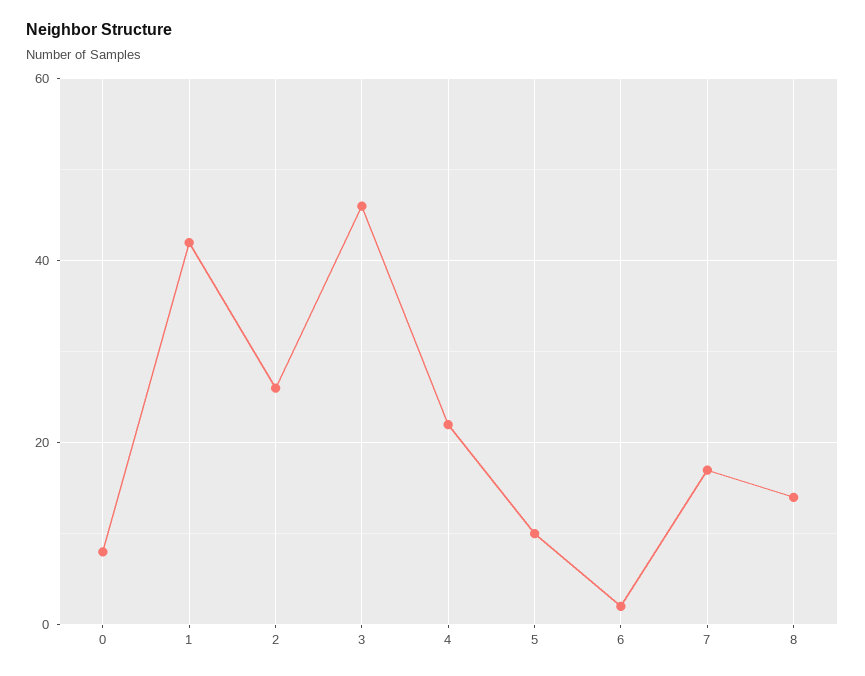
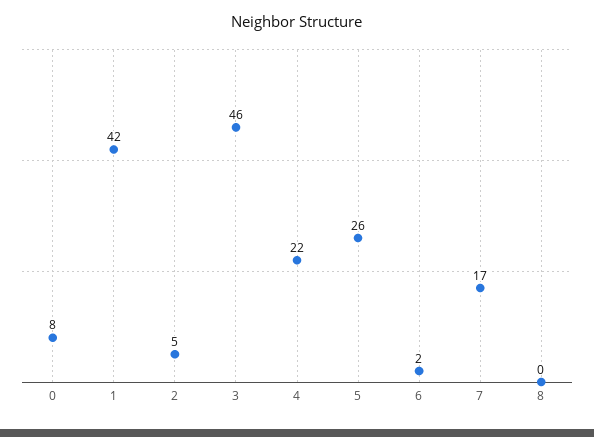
2: 25 -> 5
5: 10 -> 26
8: 15 -> 0

